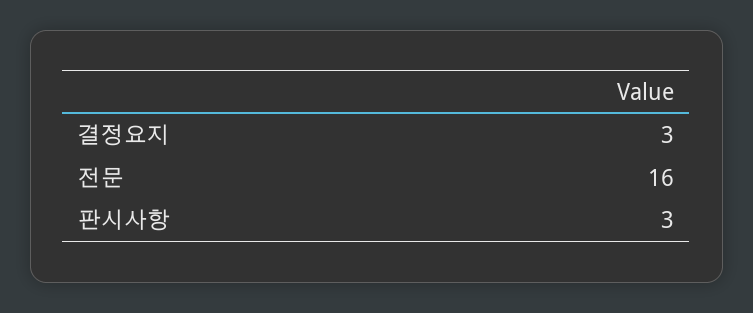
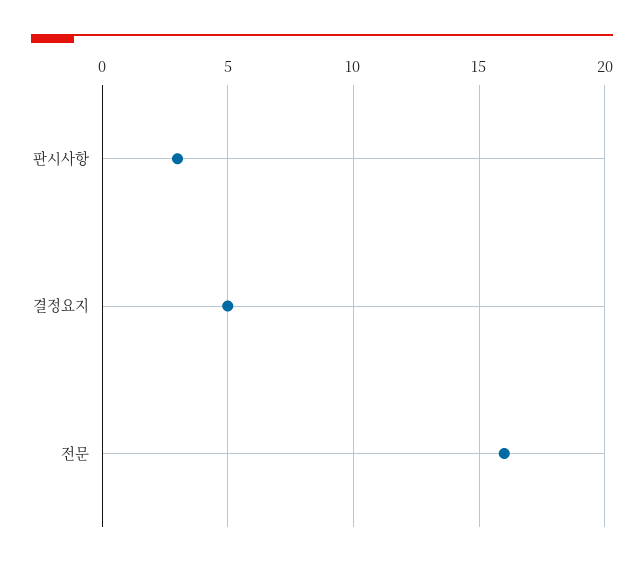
결정요지: 3 -> 5

